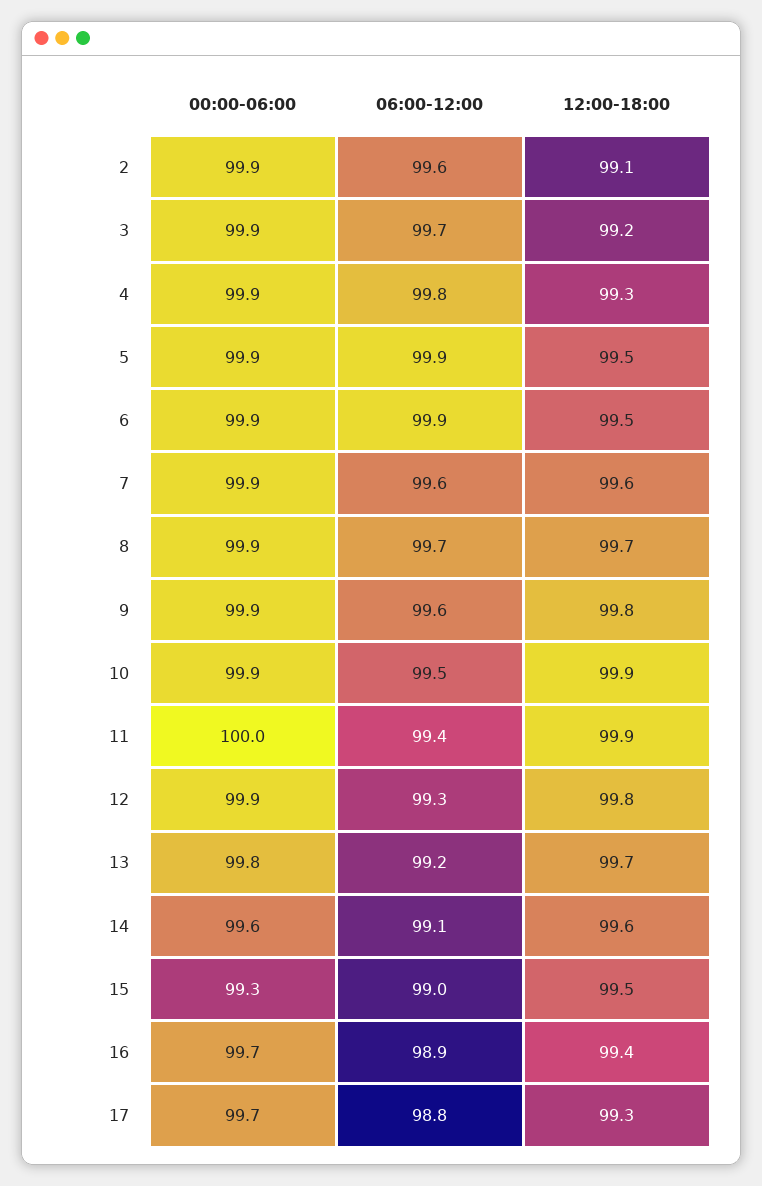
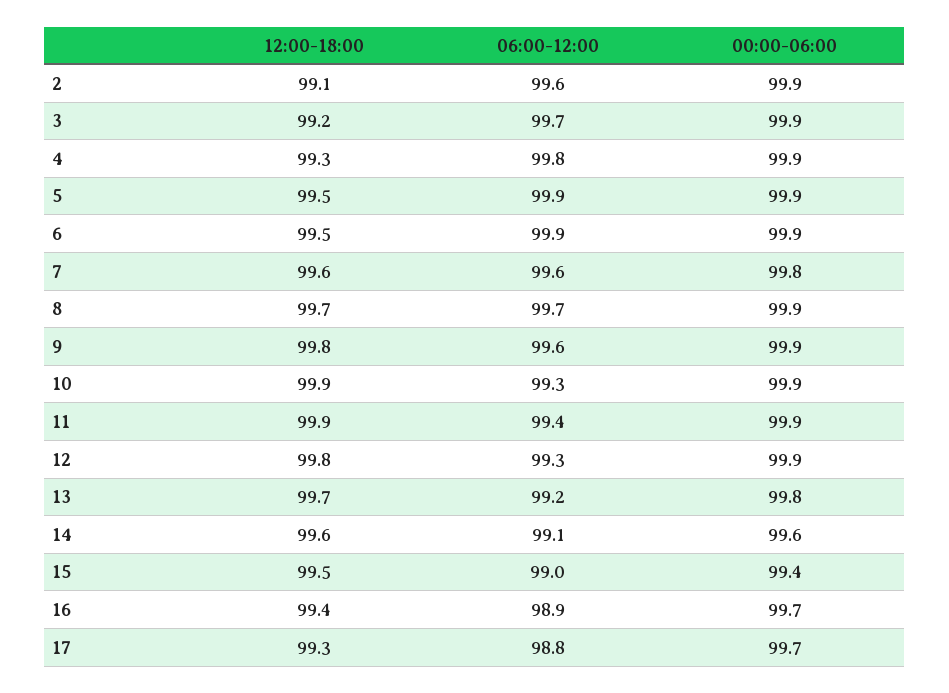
00:00-06:00, 7: 99.9 -> 99.8
06:00-12:00, 10: 99.5 -> 99.3
00:00-06:00, 11: 100 -> 99.9
00:00-06:00, 15: 99.3 -> 99.4

